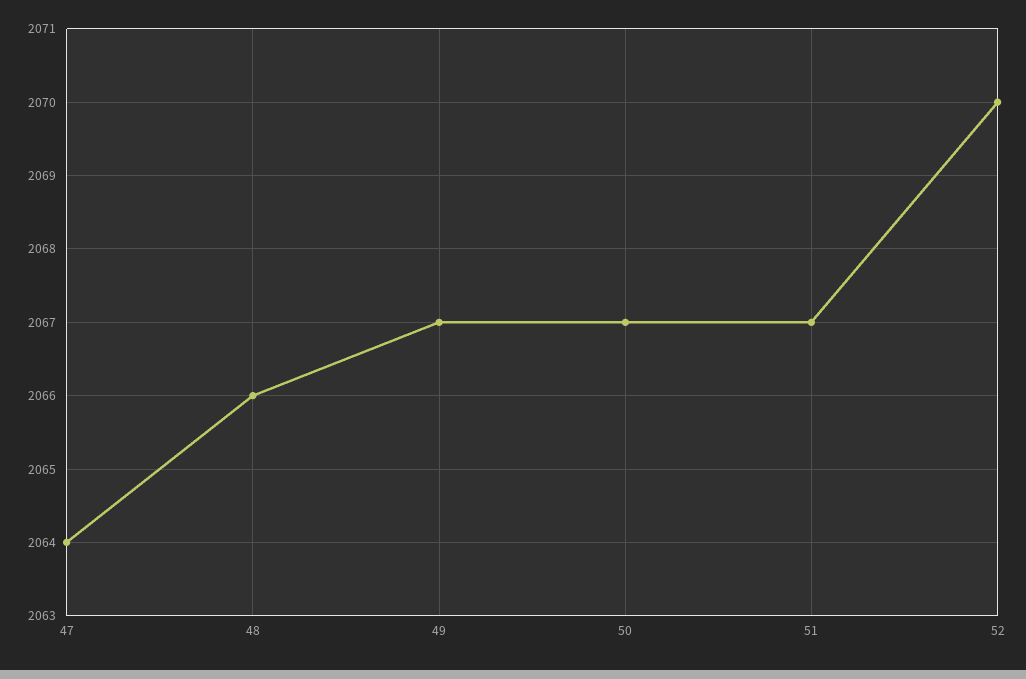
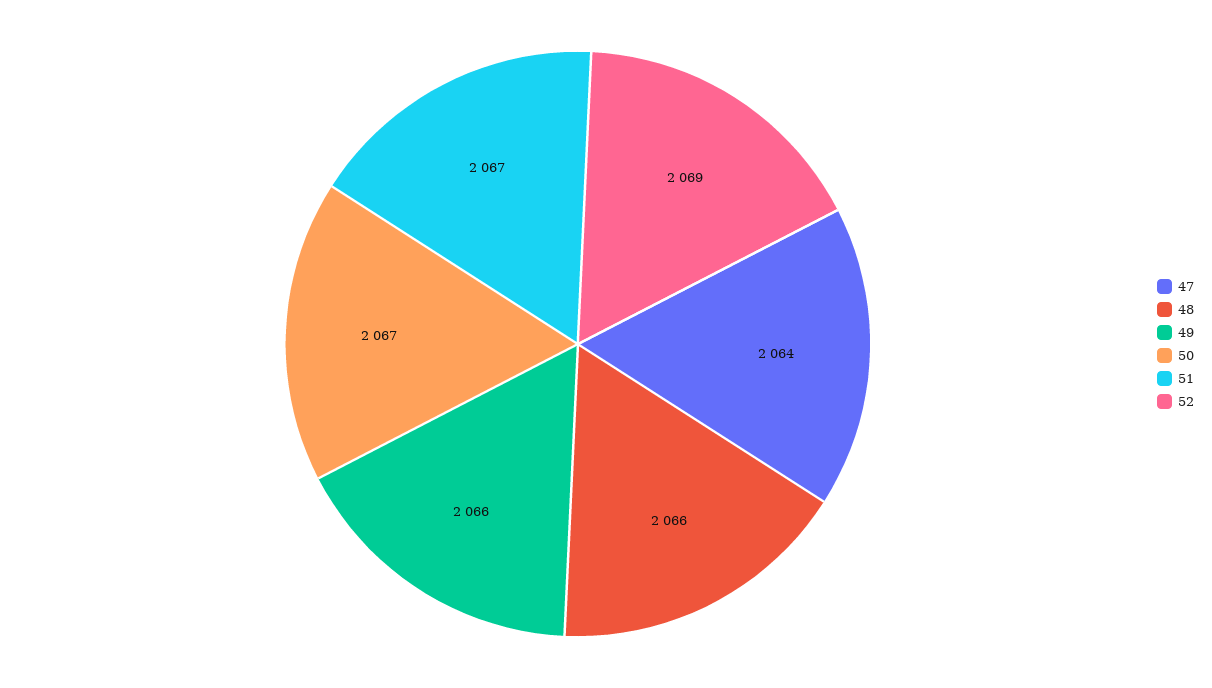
49: 2067 -> 2066
52: 2070 -> 2069

